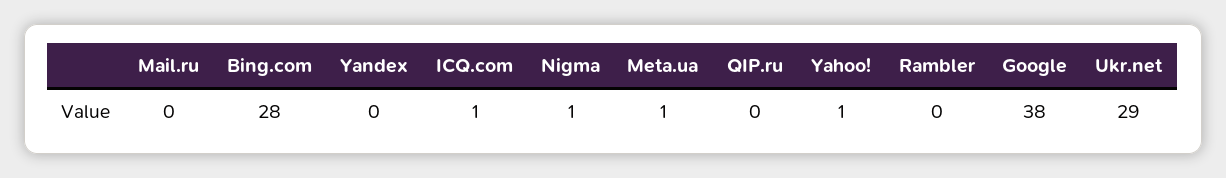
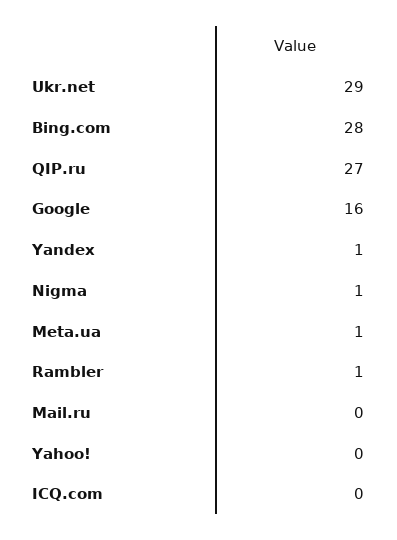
Yandex: 0 -> 1
ICQ.com: 1 -> 0
QIP.ru: 0 -> 27
Yahoo!: 1 -> 0
Rambler: 0 -> 1
Google: 38 -> 16

